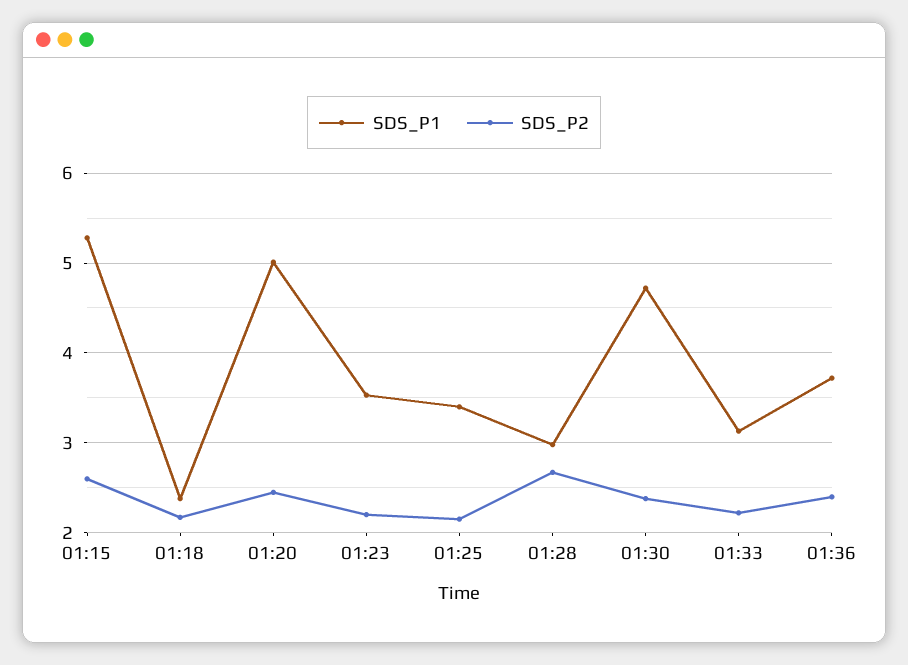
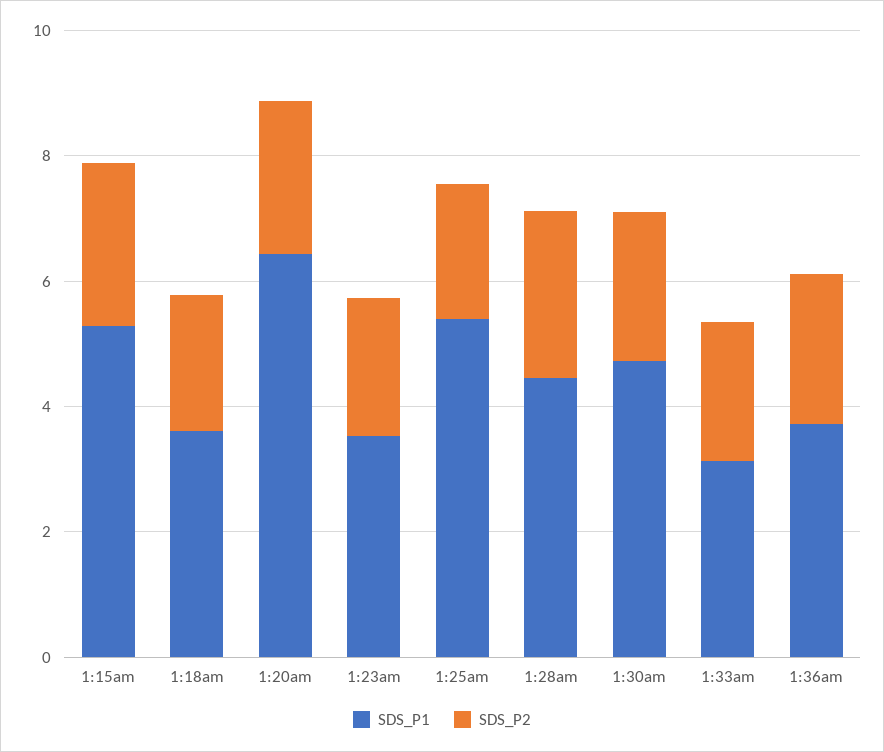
SDS_P1, 01:18: 2.4 -> 3.5
SDS_P1, 01:20: 5 -> 6.5
SDS_P1, 01:25: 3.4 -> 5.5
SDS_P1, 01:28: 3 -> 4.5

